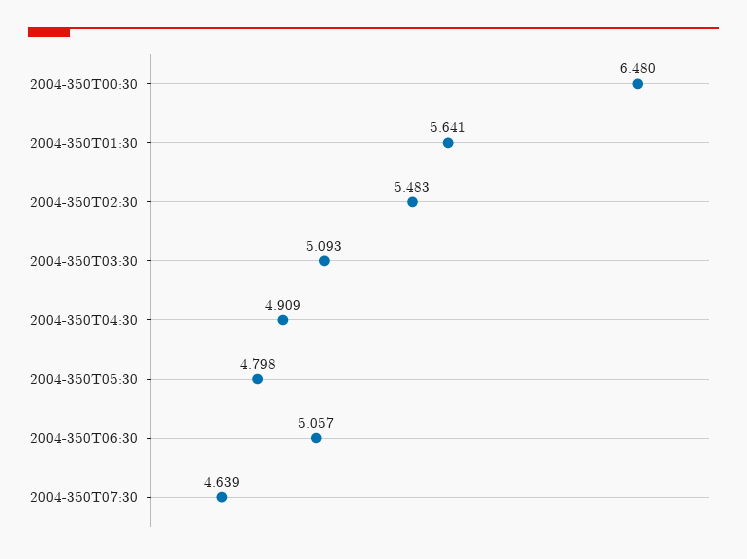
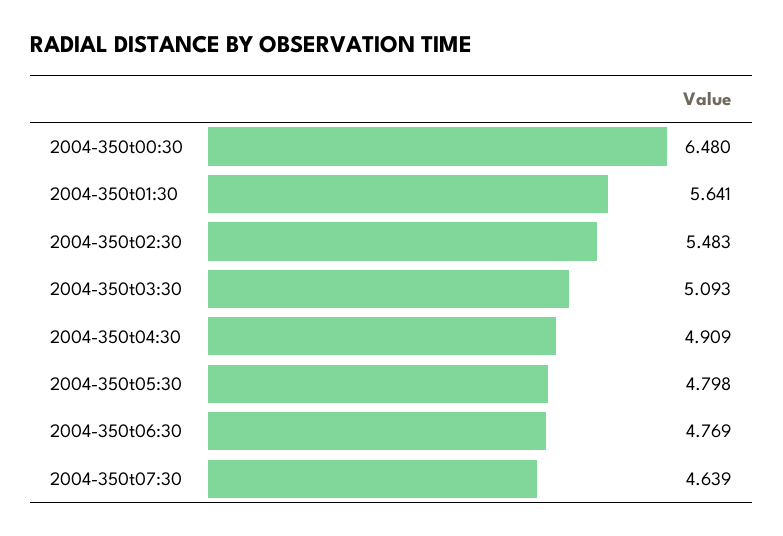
2004-350T06:30: 5.057 -> 4.769

